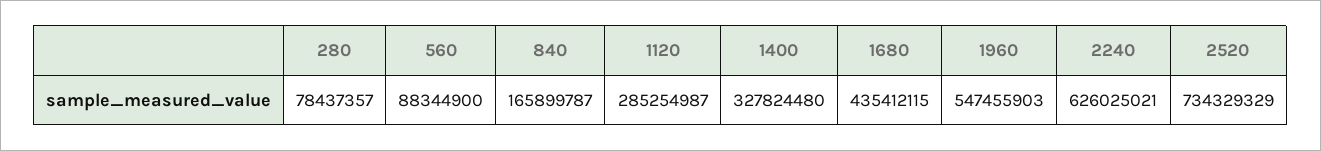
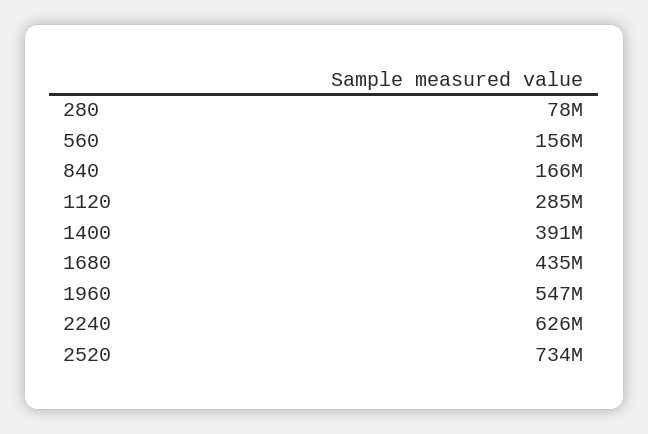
560: 88344900 -> 156000000
1400: 327824480 -> 391000000

